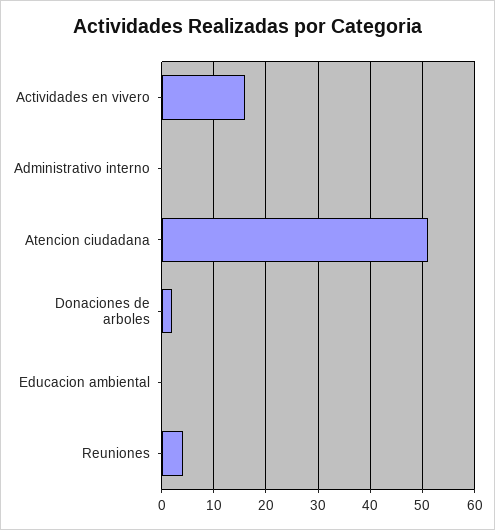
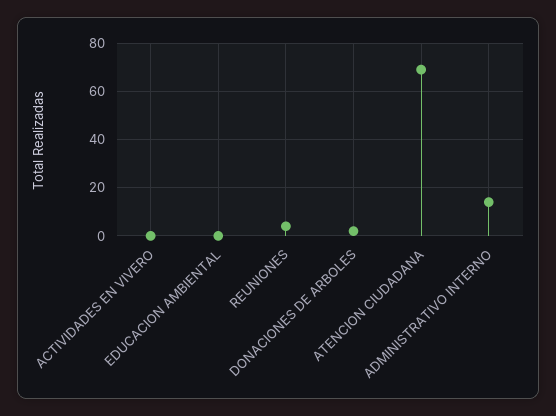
Actividades en vivero: 15 -> 0
Administrativo interno: 0 -> 15
Atencion ciudadana: 50 -> 70

